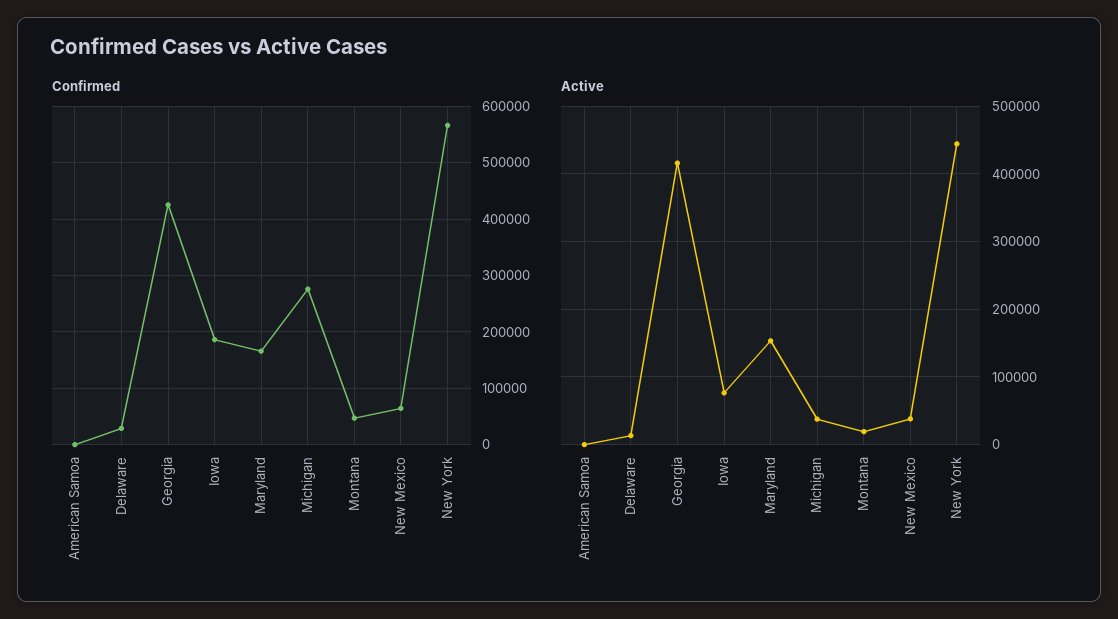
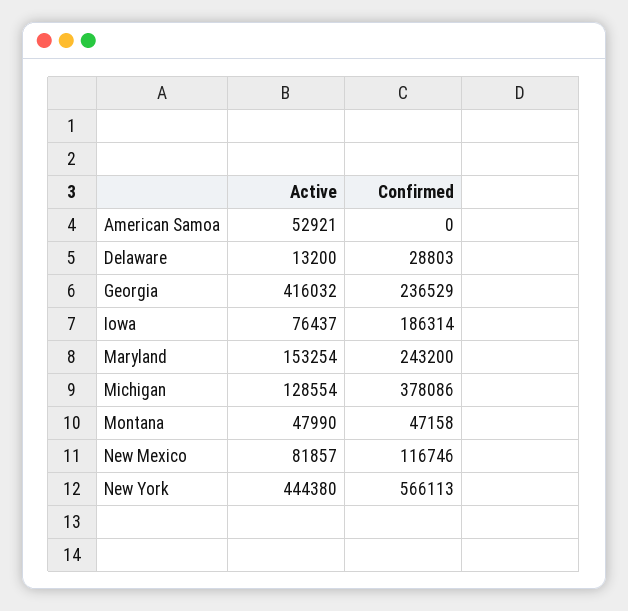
Confirmed, Georgia: 420000 -> 236529
Confirmed, Maryland: 160000 -> 243200
Confirmed, Michigan: 280000 -> 378086
Confirmed, New Mexico: 60000 -> 116746
Active, American Samoa: 0 -> 52921
Active, Michigan: 40000 -> 128554
Active, Montana: 20000 -> 47990
Active, New Mexico: 40000 -> 81857

